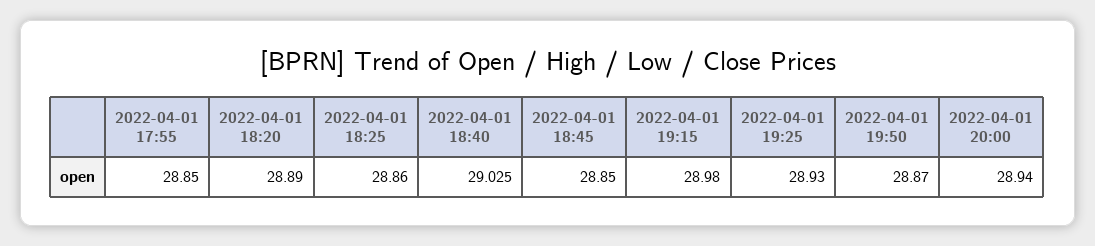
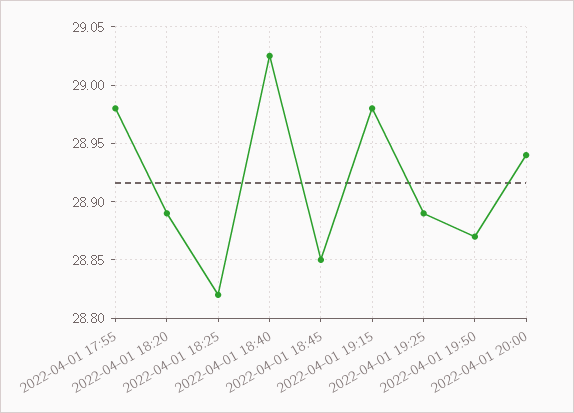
2022-04-01 17:55: 28.85 -> 28.98
2022-04-01 18:25: 28.86 -> 28.82
2022-04-01 19:25: 28.93 -> 28.89

